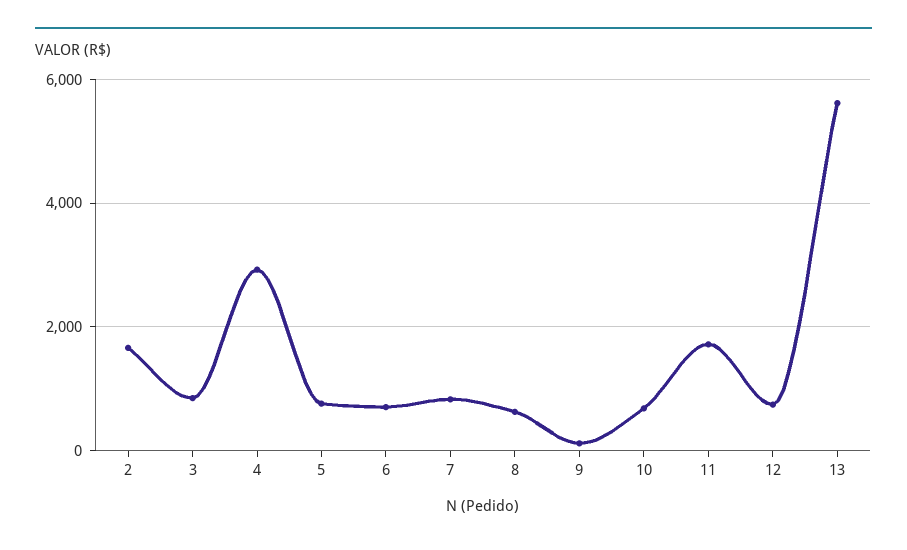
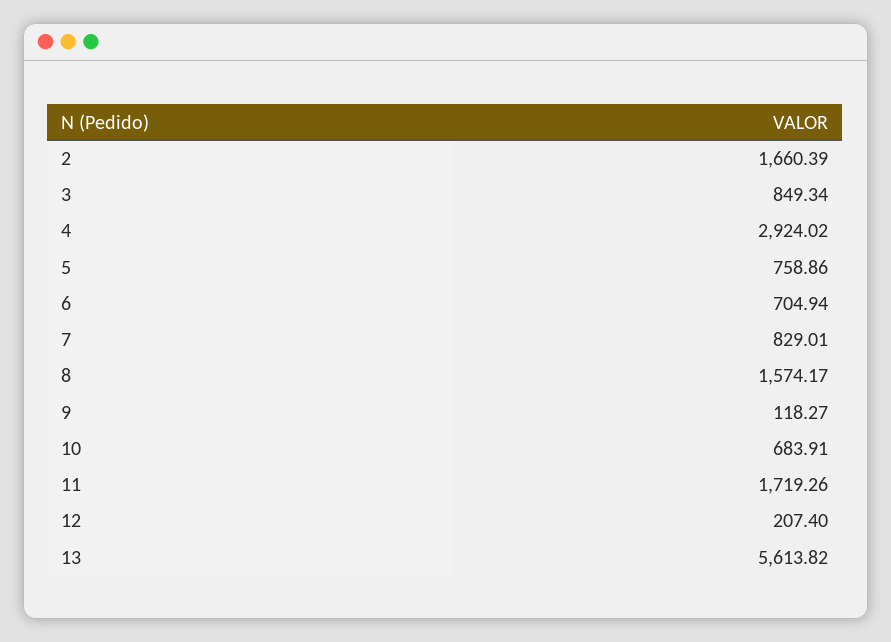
8: 600 -> 1574.17
12: 800 -> 207.4

